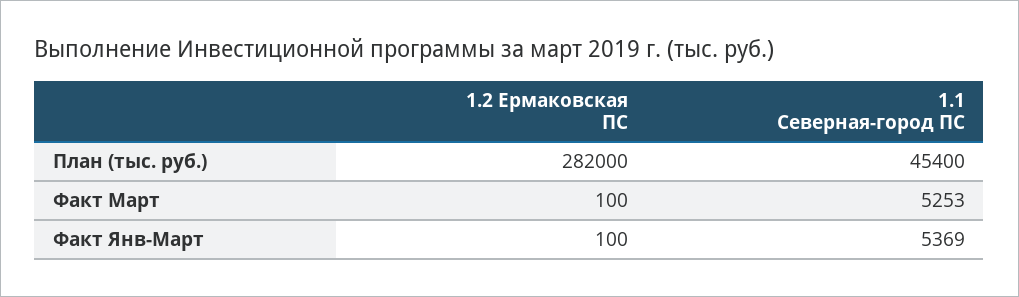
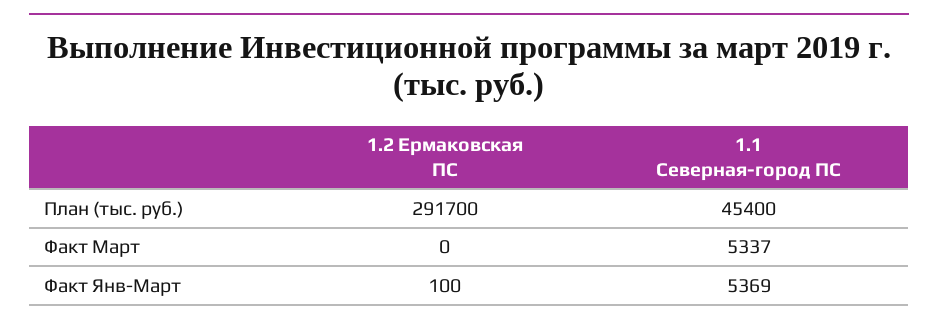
1.2 Ермаковская ПС, План (тыс. руб.): 282000 -> 291700
1.2 Ермаковская ПС, Факт Март: 100 -> 0
1.1 Северная-город ПС, Факт Март: 5253 -> 5337

